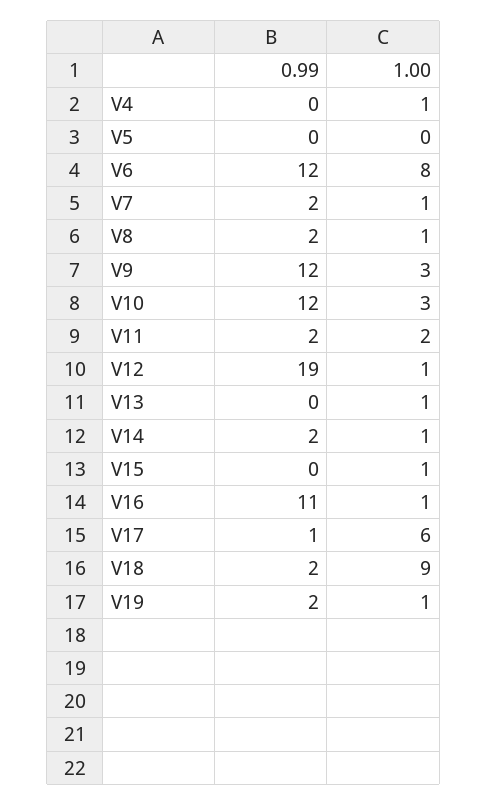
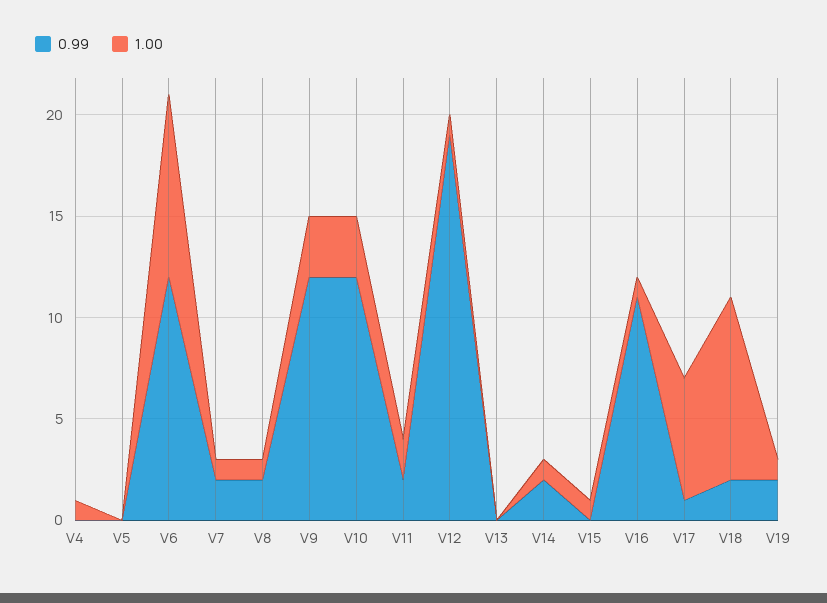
1.00, V6: 8 -> 9
1.00, V13: 1 -> 0

